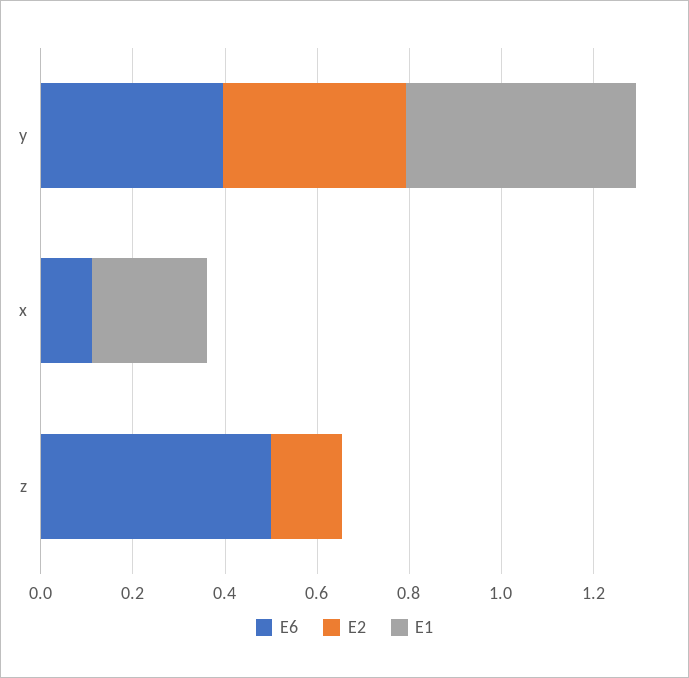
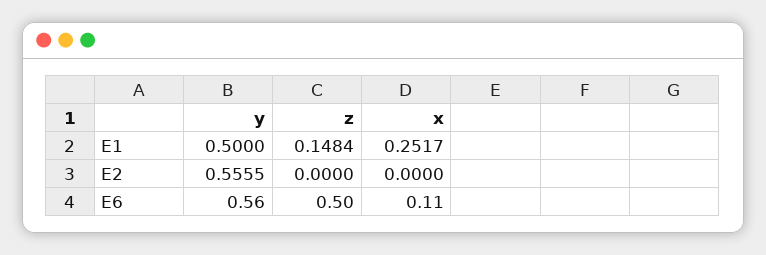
E6, y: 0.4 -> 0.56
E2, y: 0.4 -> 0.5555
E2, z: 0.15 -> 0
E1, z: 0 -> 0.1484

